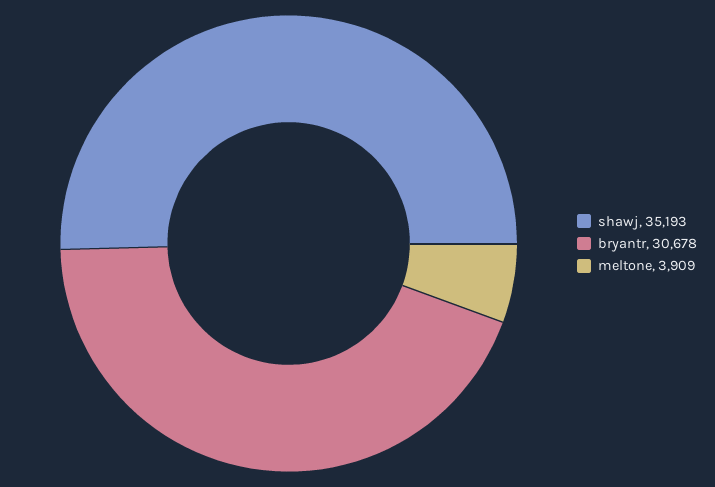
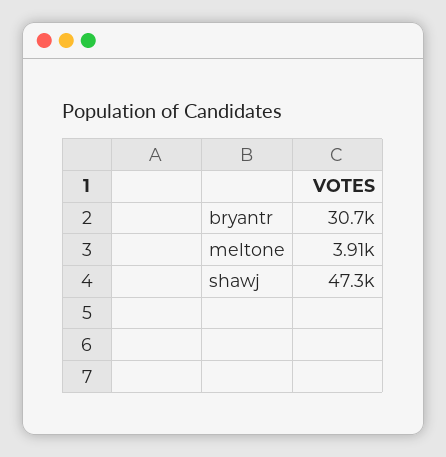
shawj: 35193 -> 47300

